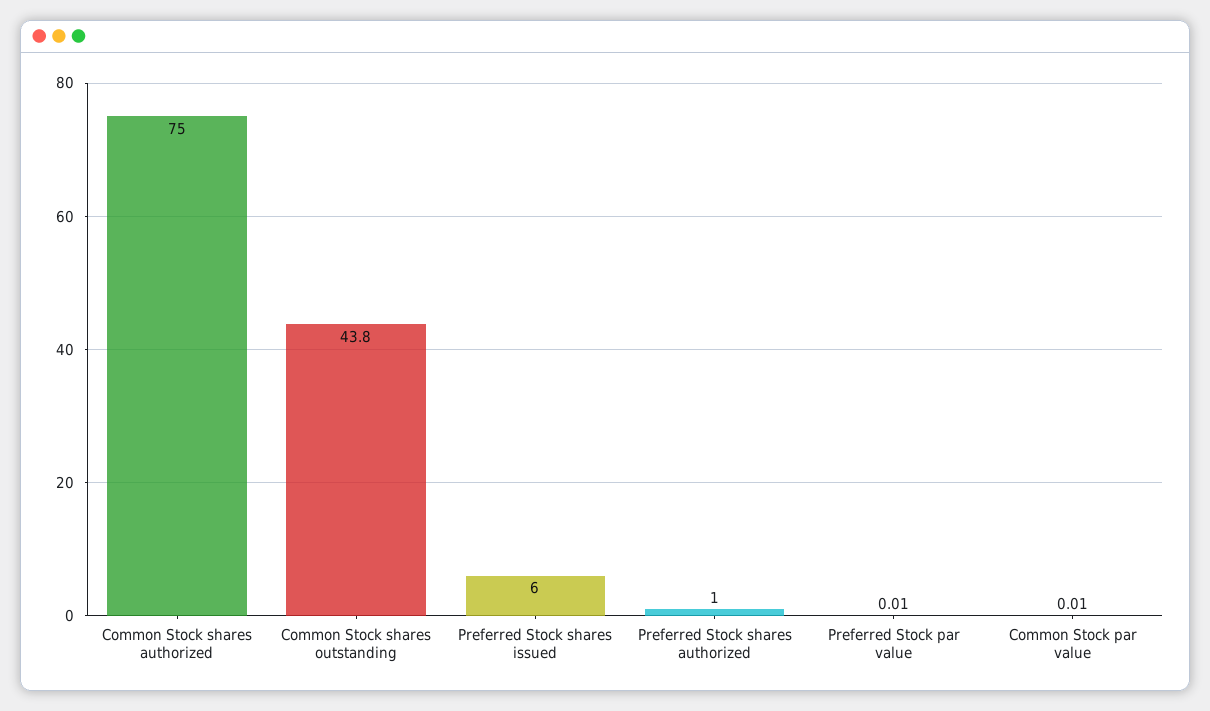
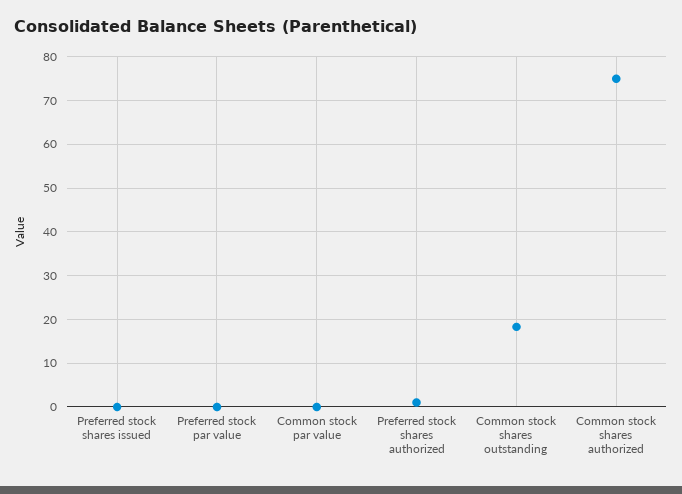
Common Stock shares outstanding: 43.8 -> 18
Preferred Stock shares issued: 6 -> 0

